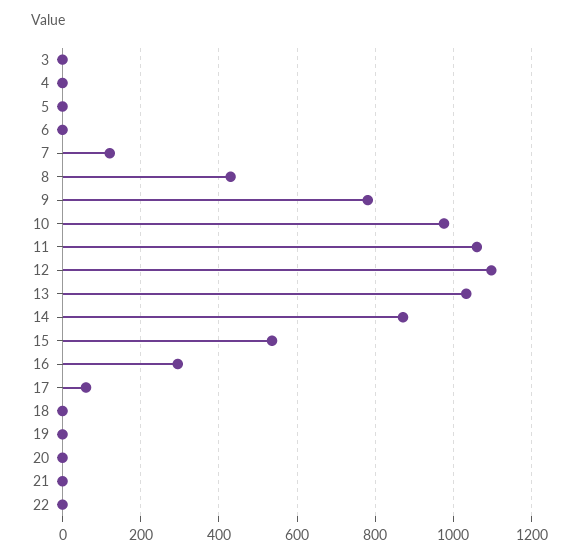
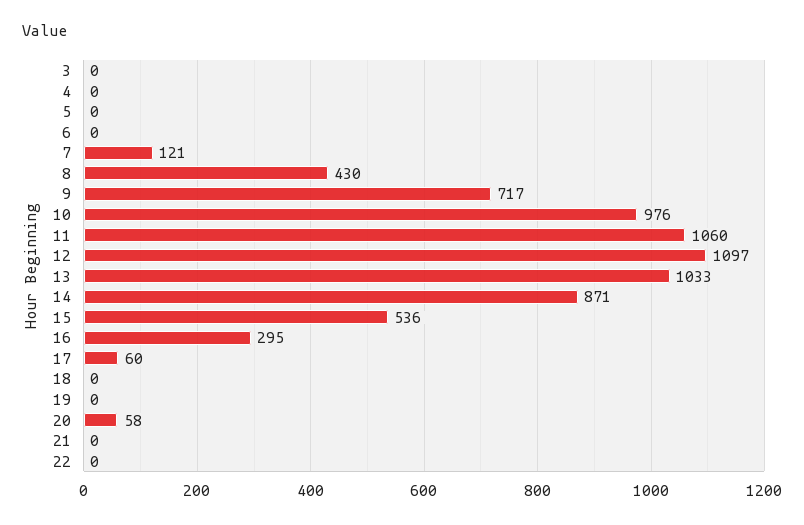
9: 780 -> 717
20: 0 -> 58

